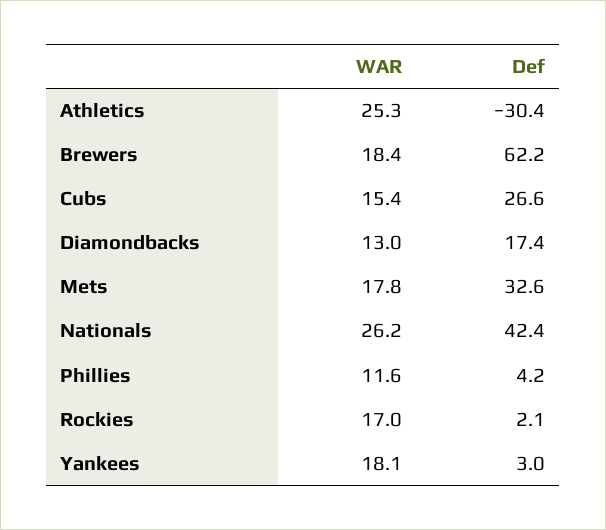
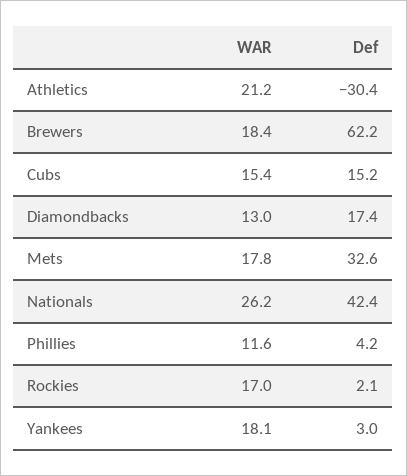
WAR, Athletics: 25.3 -> 21.2
Def, Cubs: 26.6 -> 15.2

